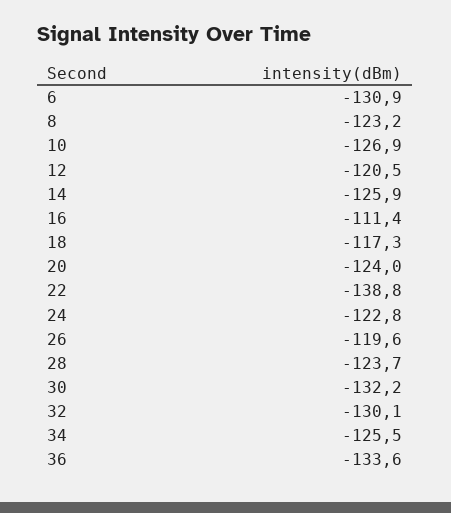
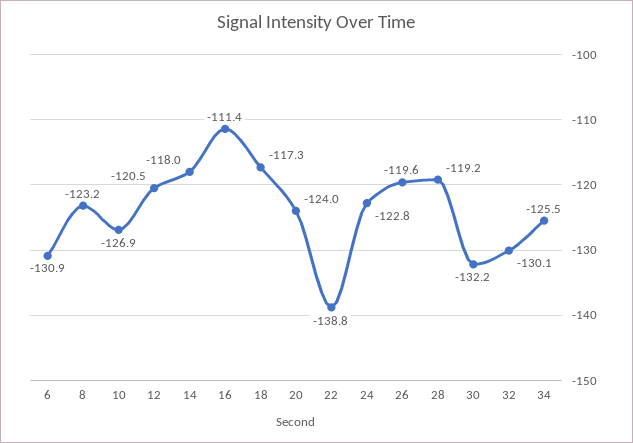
14: -125.9 -> -118
28: -123.7 -> -119.2
36: -133.6 -> none

